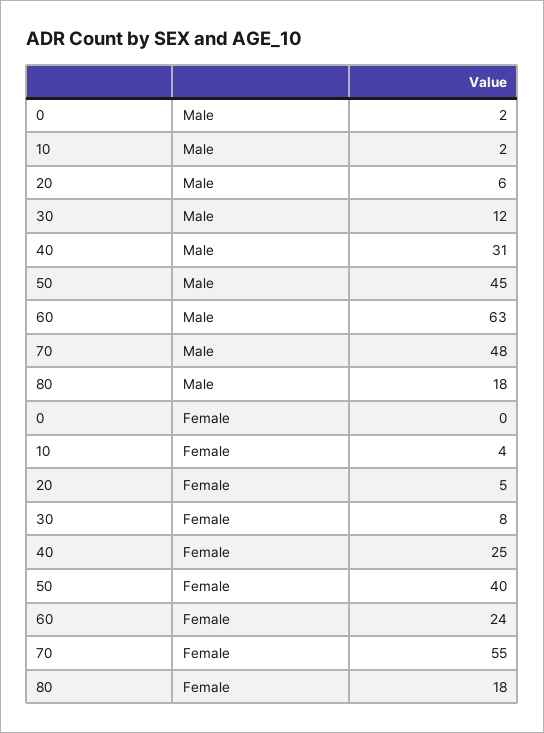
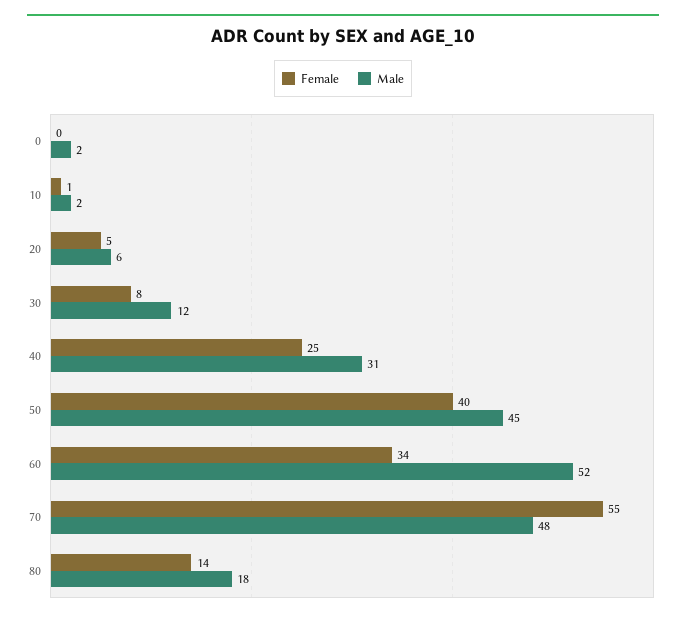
Male, 60: 63 -> 52
Female, 10: 4 -> 1
Female, 60: 24 -> 34
Female, 80: 18 -> 14

